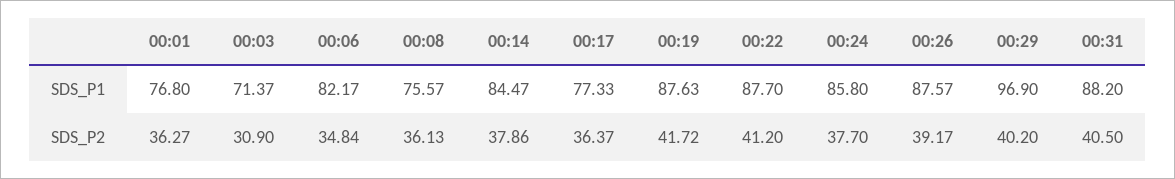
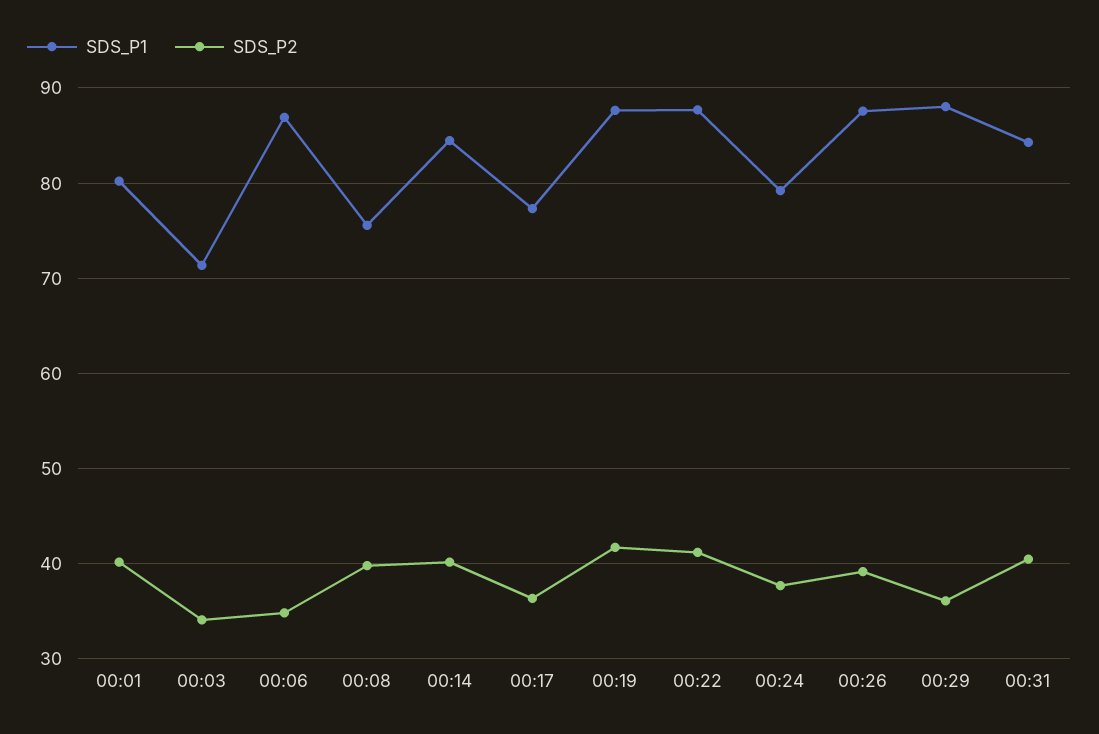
SDS_P1, 00:01: 76.8 -> 80
SDS_P1, 00:06: 82.17 -> 87
SDS_P1, 00:24: 85.8 -> 79
SDS_P1, 00:29: 96.9 -> 88
SDS_P1, 00:31: 88.2 -> 84
SDS_P2, 00:01: 36.27 -> 40
SDS_P2, 00:03: 30.9 -> 34
SDS_P2, 00:08: 36.13 -> 40
SDS_P2, 00:14: 37.86 -> 40
SDS_P2, 00:29: 40.2 -> 36

